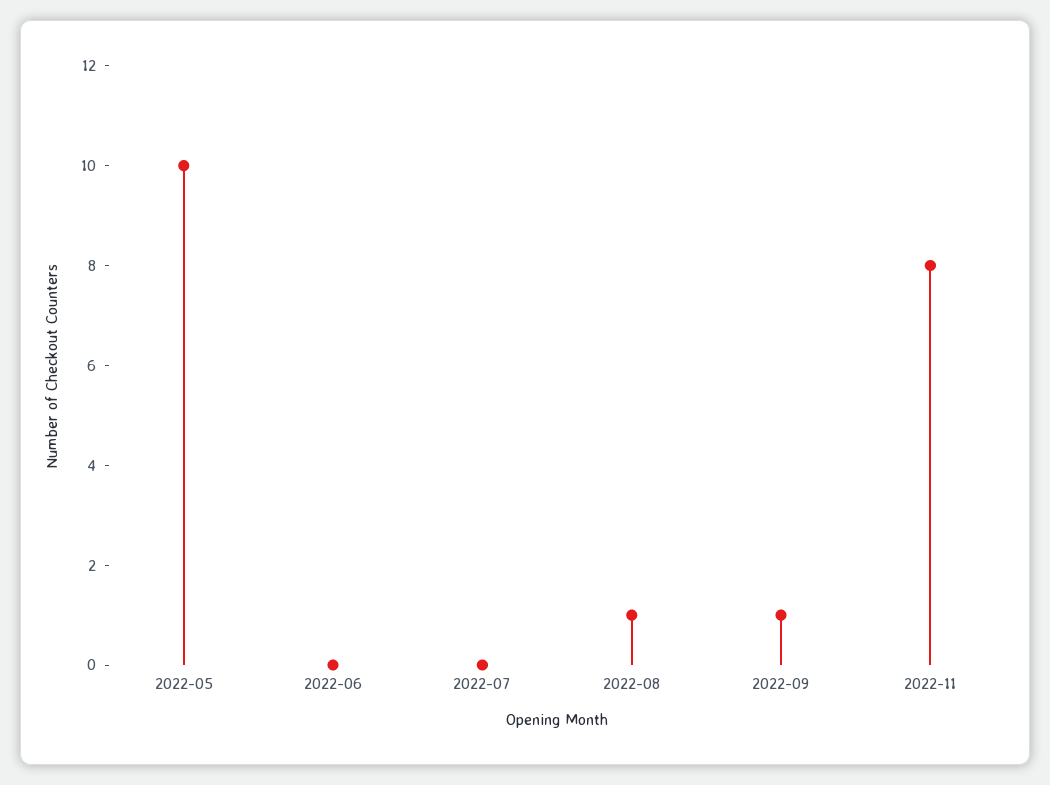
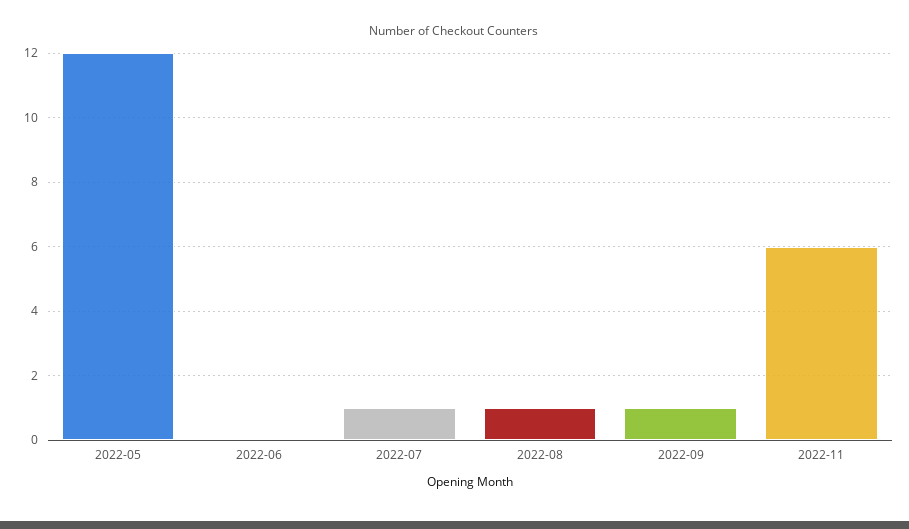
2022-05: 10 -> 12
2022-07: 0 -> 1
2022-11: 8 -> 6

